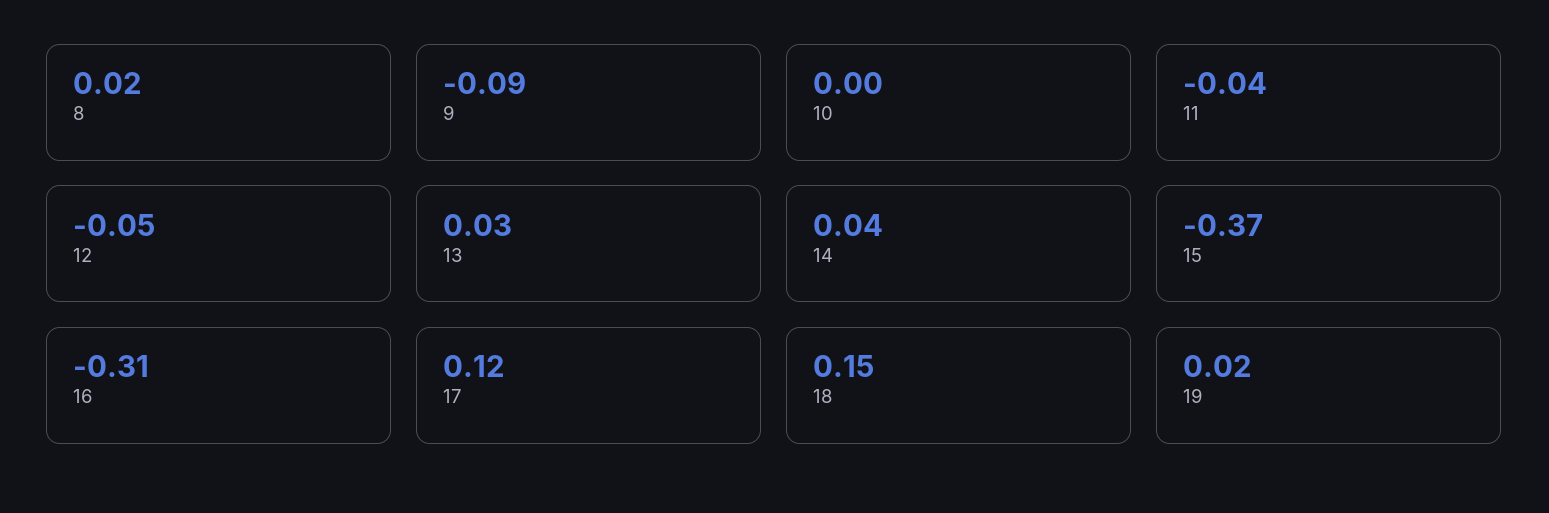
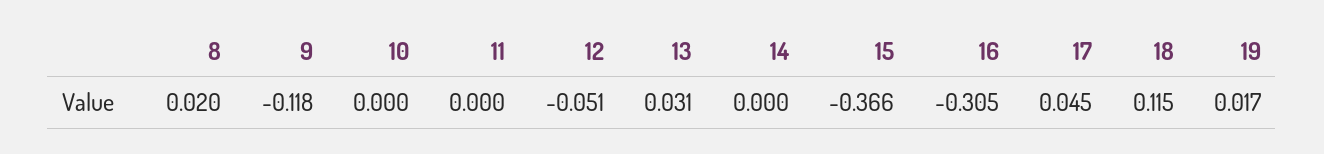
9: -0.09 -> -0.118
11: -0.04 -> 0
14: 0.04 -> 0
17: 0.12 -> 0.045
18: 0.15 -> 0.115

